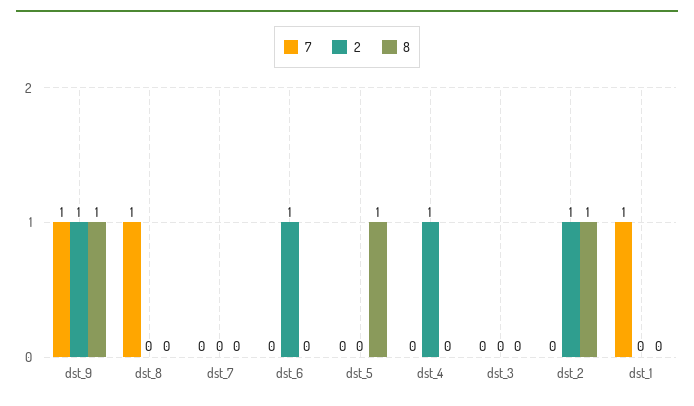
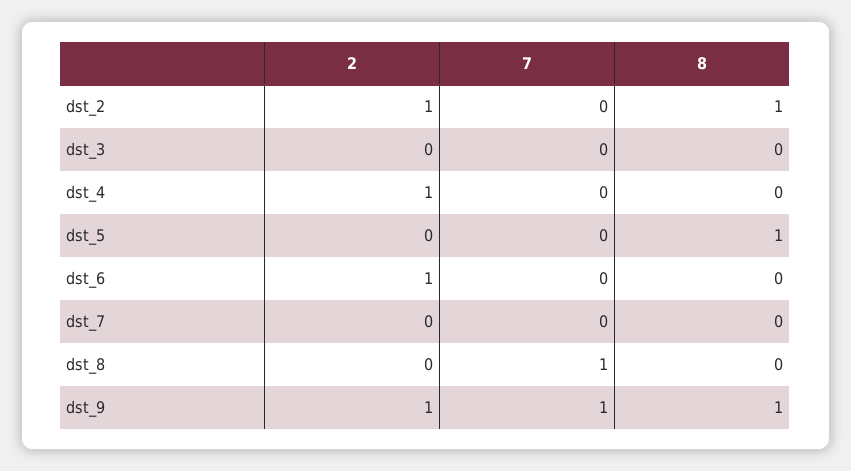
7, dst_1: 1 -> none
2, dst_1: 0 -> none
8, dst_1: 0 -> none

